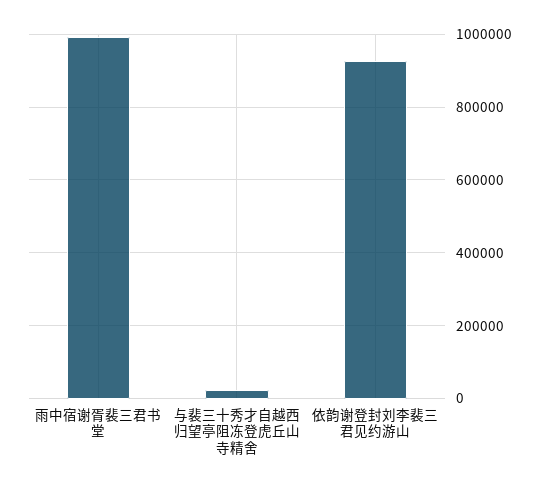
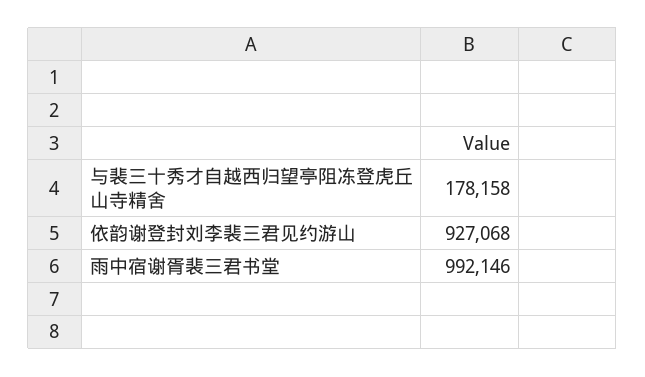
与裴三十秀才自越西归望亭阻冻登虎丘山寺精舍: 20000 -> 178158

